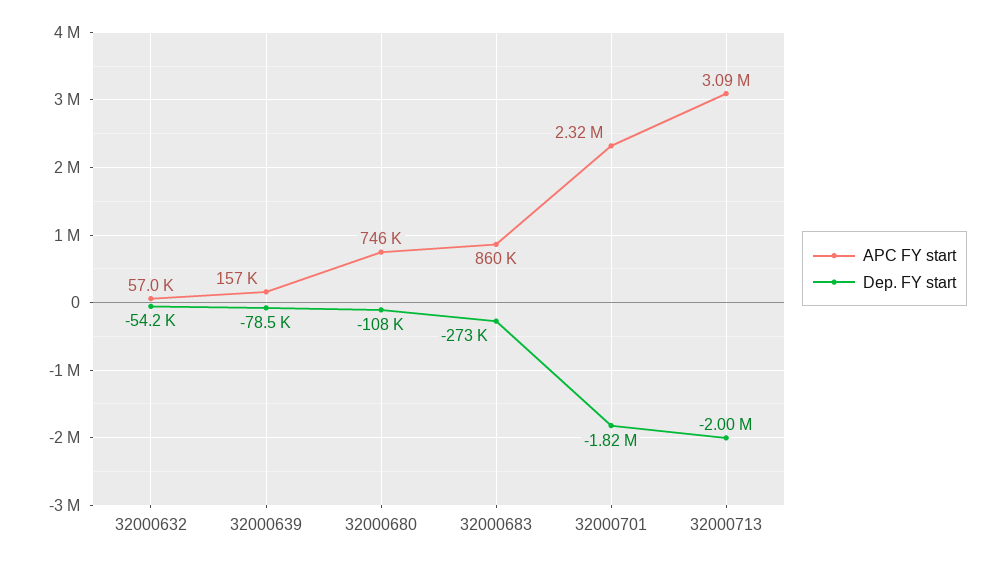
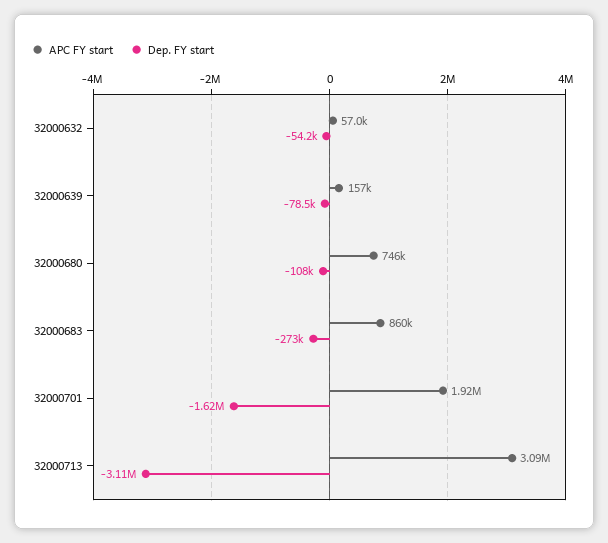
APC FY start, 32000701: 2320000 -> 1920000
Dep. FY start, 32000701: -1820000 -> -1620000
Dep. FY start, 32000713: -2000000 -> -3110000

